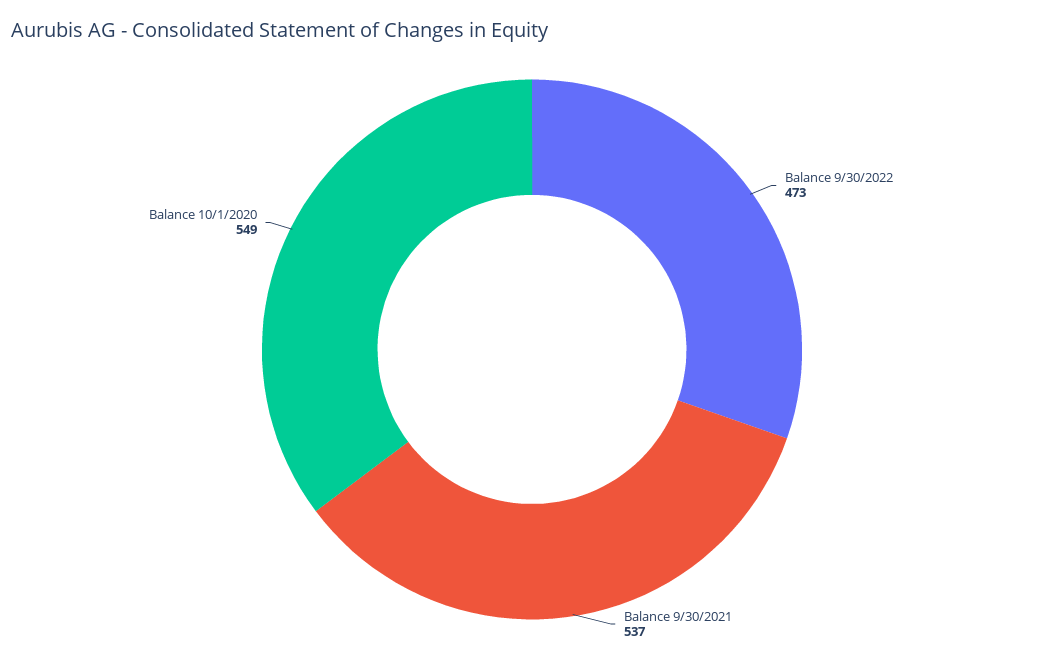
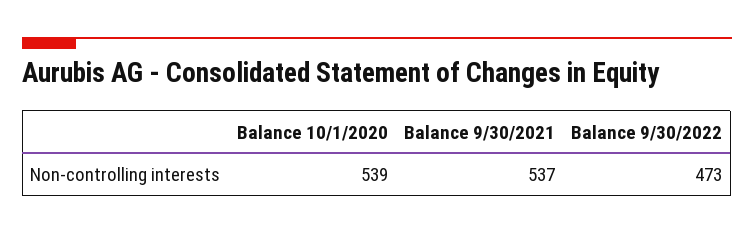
Balance 10/1/2020: 549 -> 539

